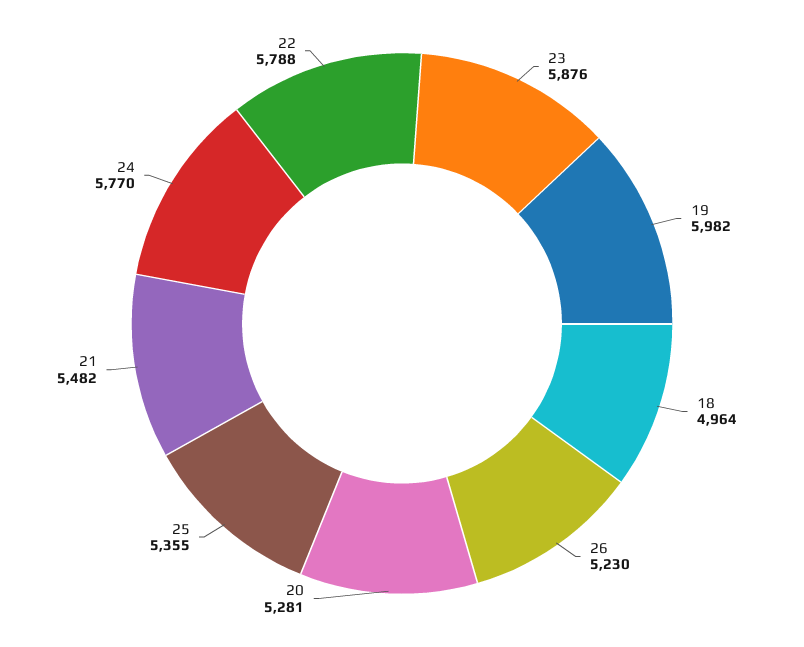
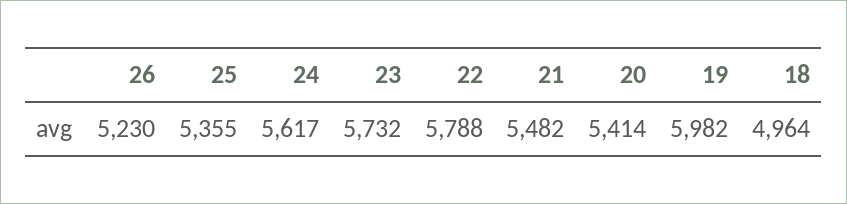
23: 5876 -> 5732
20: 5281 -> 5414
24: 5770 -> 5617

